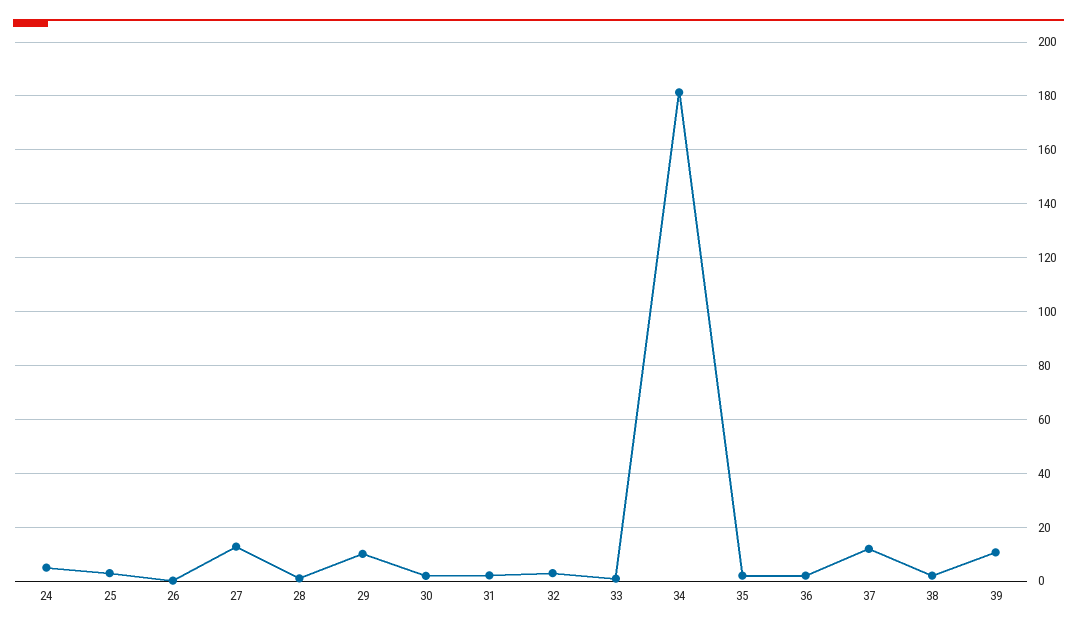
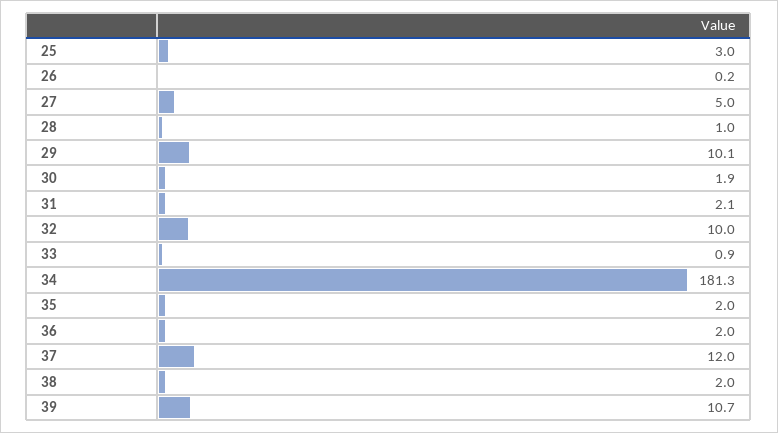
24: 5 -> none
27: 12.5 -> 5
32: 2.5 -> 10

